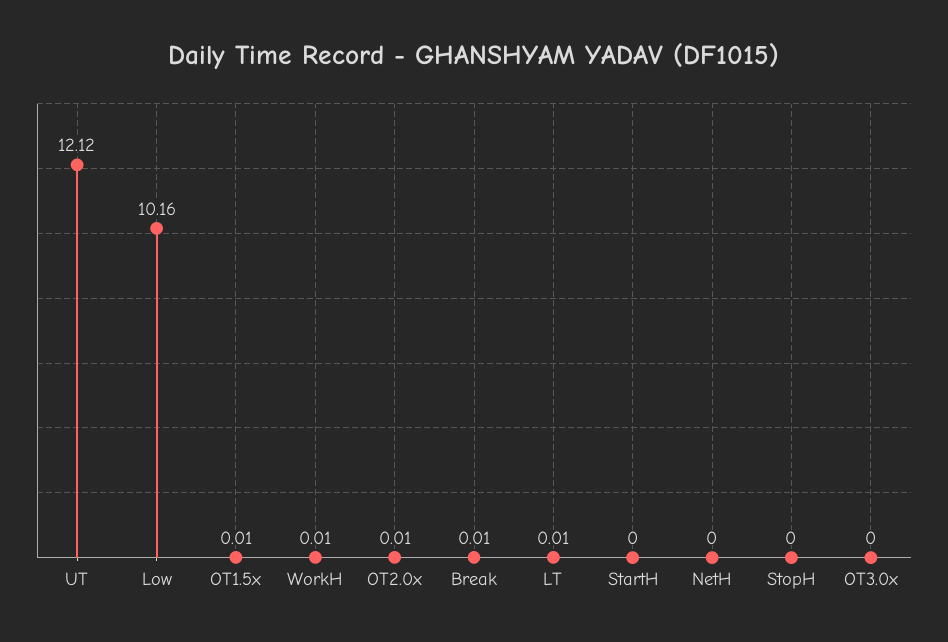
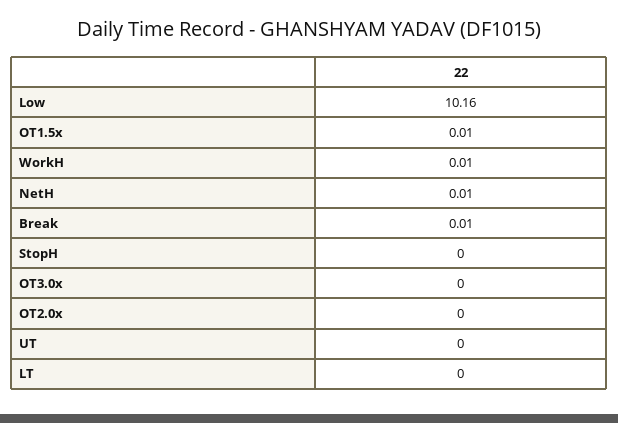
UT: 12.12 -> 0
OT2.0x: 0.01 -> 0
LT: 0.01 -> 0
StartH: 0 -> none
NetH: 0 -> 0.01

